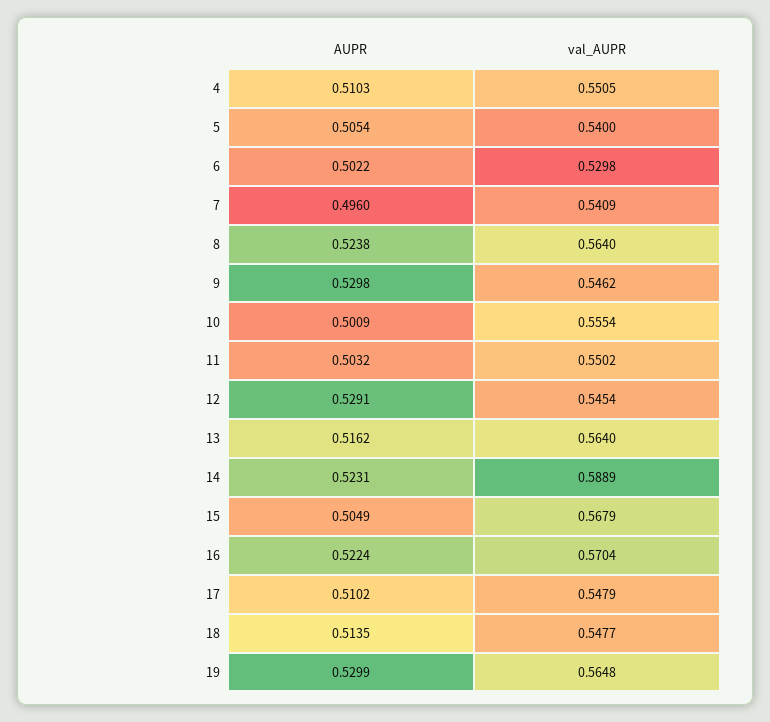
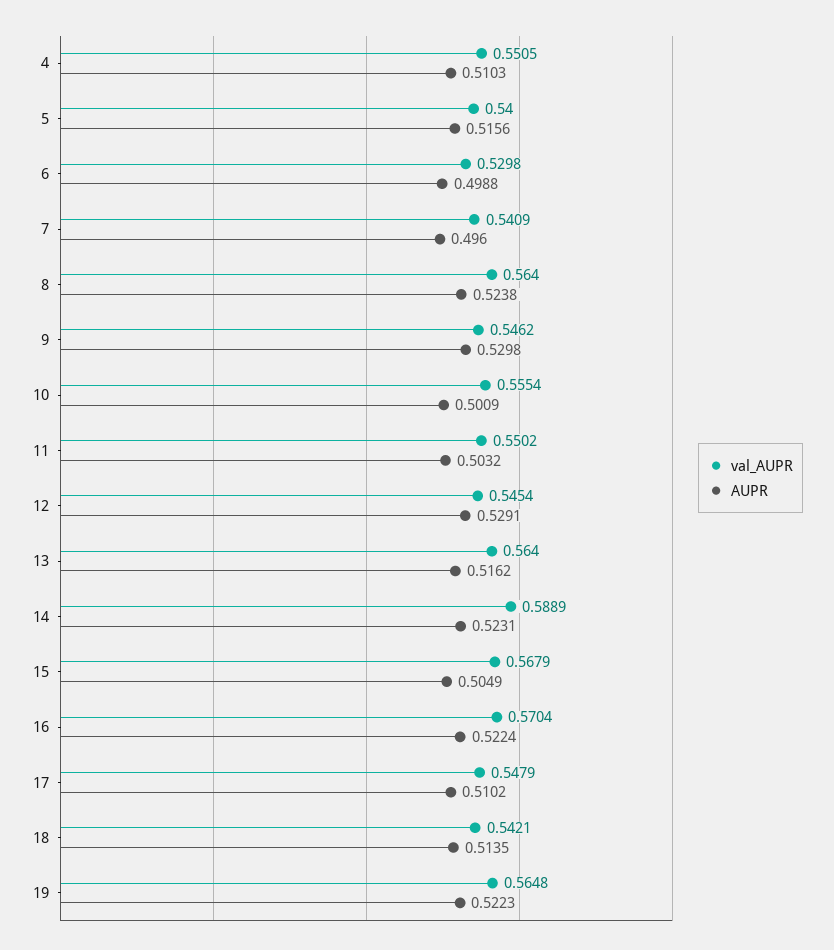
AUPR, 5: 0.5054 -> 0.5156
AUPR, 6: 0.5022 -> 0.4988
val_AUPR, 18: 0.5477 -> 0.5421
AUPR, 19: 0.5299 -> 0.5223

